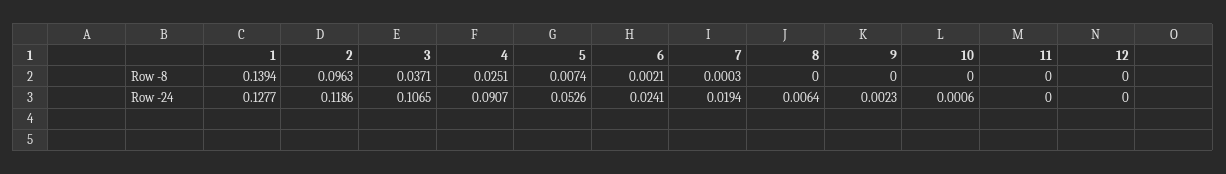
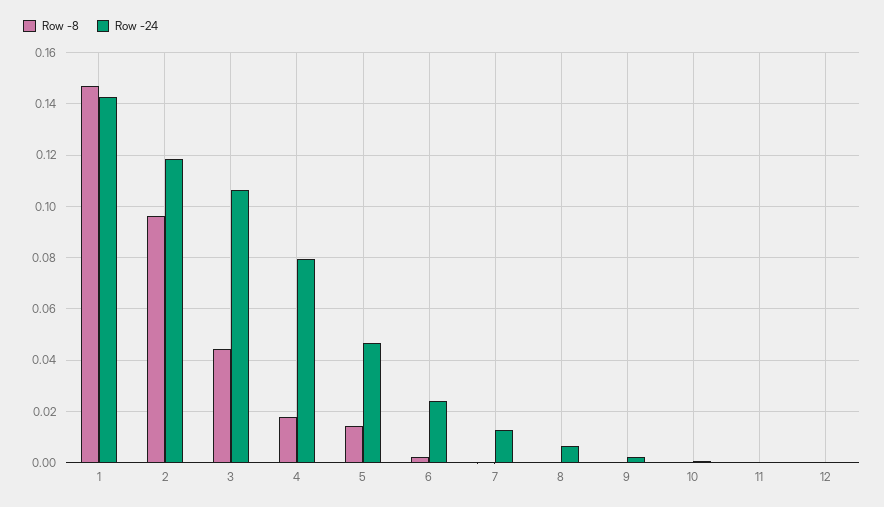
Row -8, 1: 0.1394 -> 0.1475
Row -8, 3: 0.0371 -> 0.045
Row -8, 4: 0.0251 -> 0.0175
Row -8, 5: 0.0074 -> 0.015
Row -24, 1: 0.1277 -> 0.1425
Row -24, 4: 0.0907 -> 0.08
Row -24, 5: 0.0526 -> 0.0475
Row -24, 7: 0.0194 -> 0.0125

